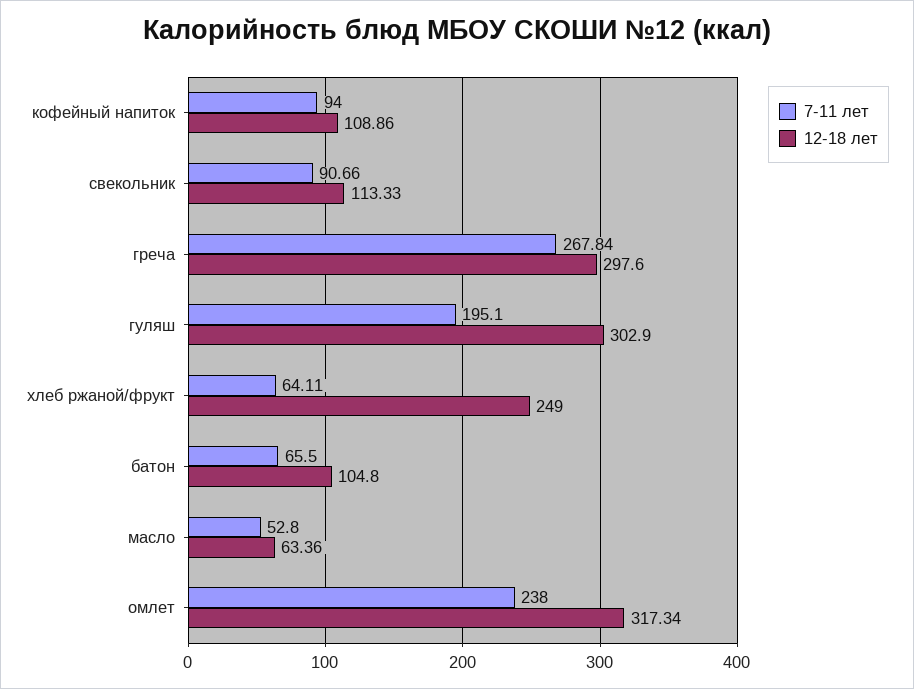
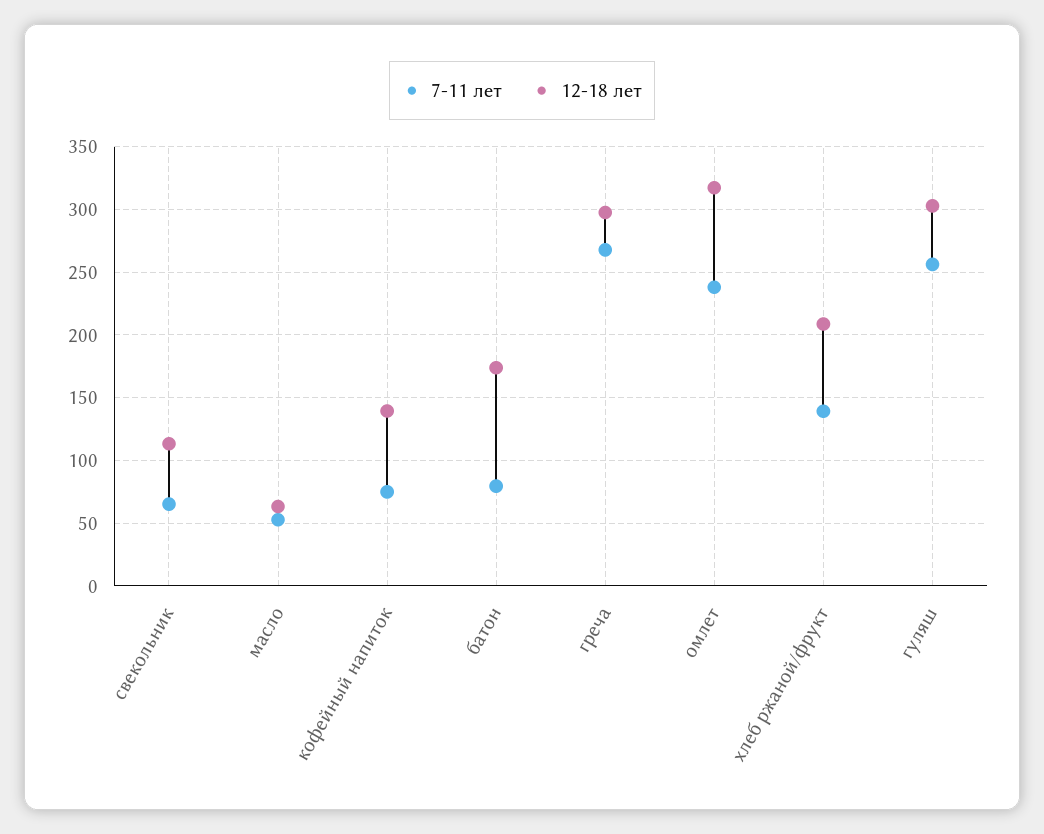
7-11 лет, кофейный напиток: 94 -> 75
12-18 лет, кофейный напиток: 108.86 -> 140
7-11 лет, свекольник: 90.66 -> 65
7-11 лет, гуляш: 195.1 -> 255
7-11 лет, хлеб ржаной/фрукт: 64.11 -> 140
12-18 лет, хлеб ржаной/фрукт: 249 -> 210
7-11 лет, батон: 65.5 -> 80
12-18 лет, батон: 104.8 -> 175

